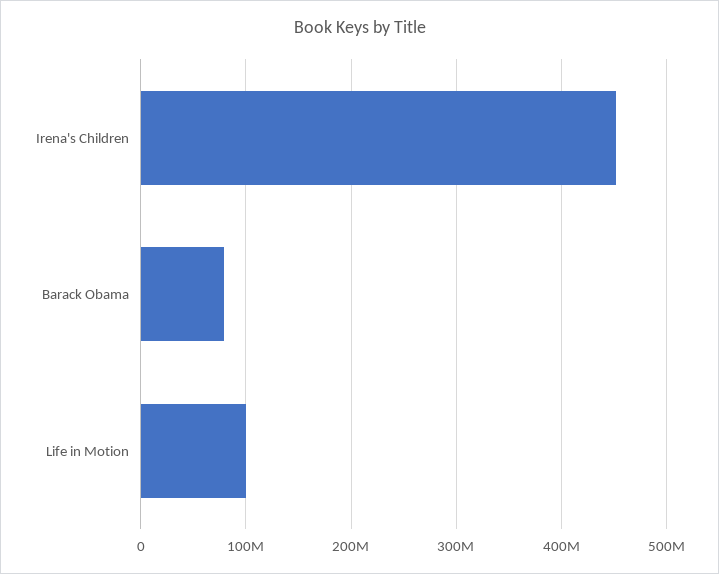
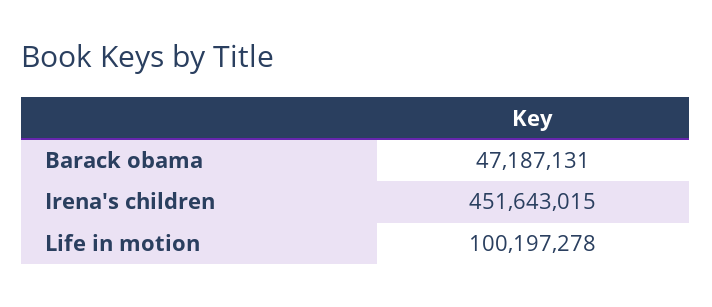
Barack Obama: 80000000 -> 47187131

